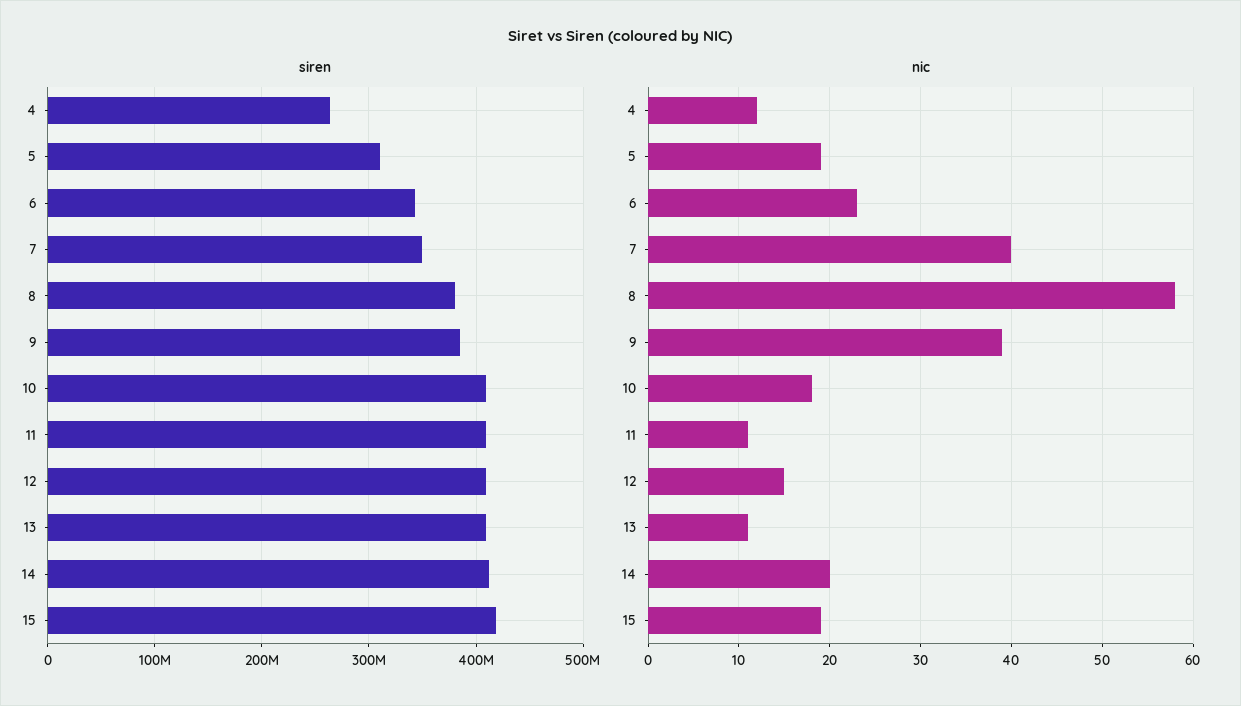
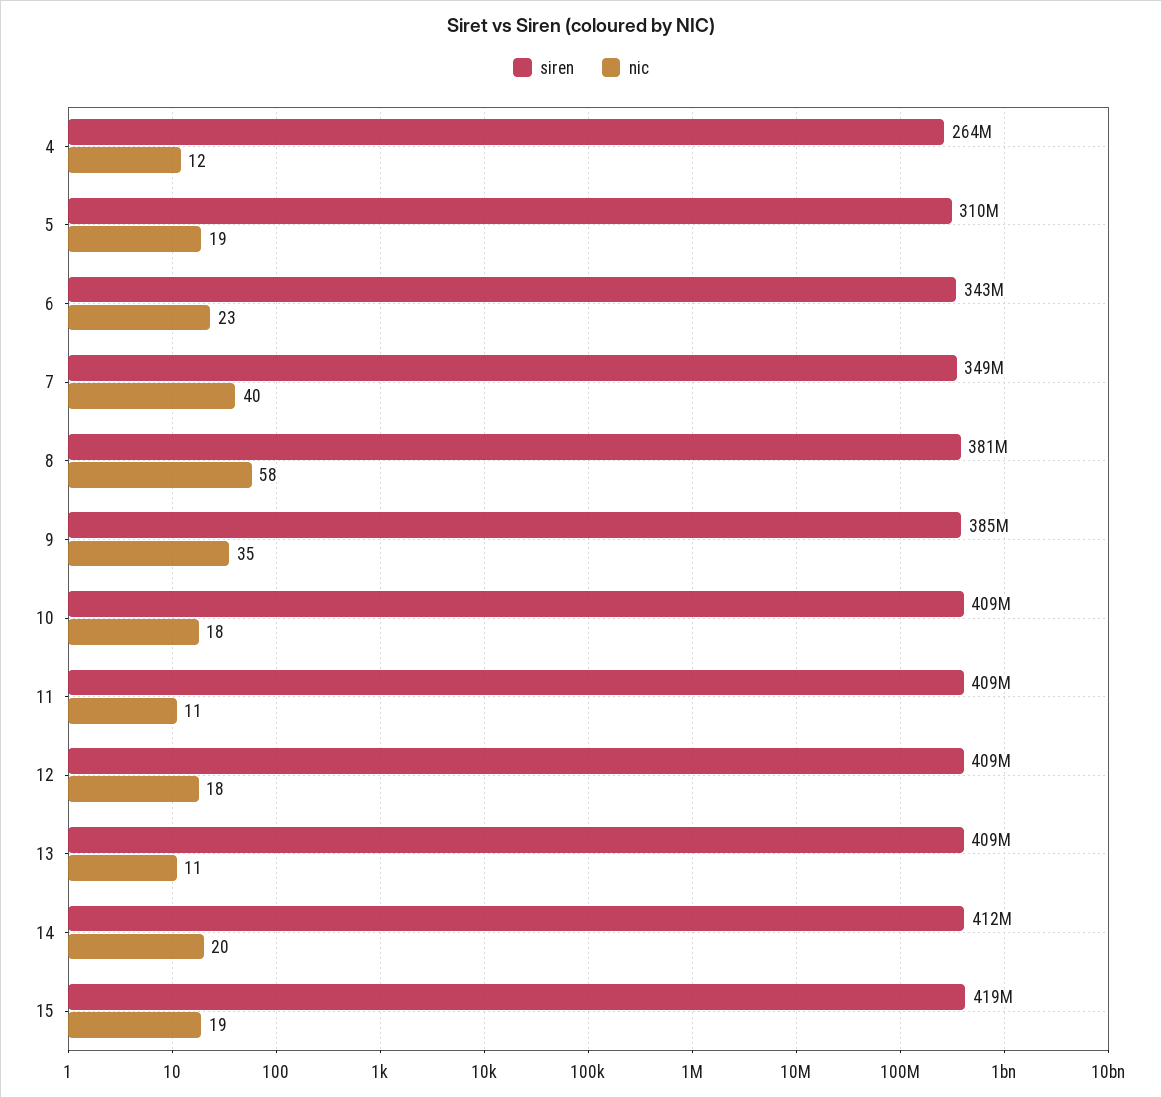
nic, 9: 39 -> 35
nic, 12: 15 -> 18

